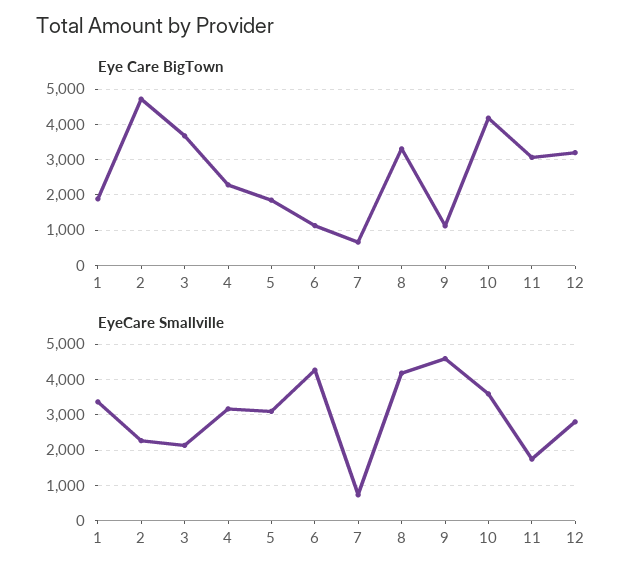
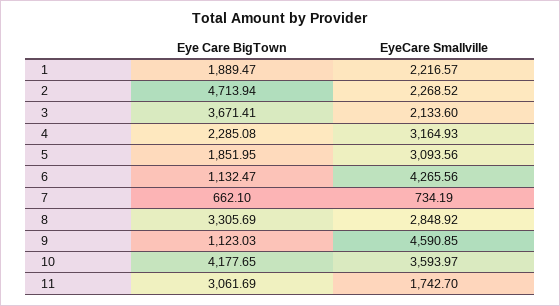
Eye Care BigTown, 12: 3200 -> none
EyeCare Smallville, 1: 3400 -> 2216.57
EyeCare Smallville, 8: 4200 -> 2848.92
EyeCare Smallville, 12: 2800 -> none

